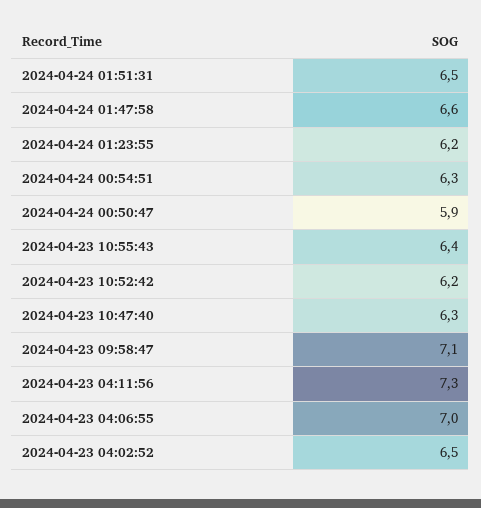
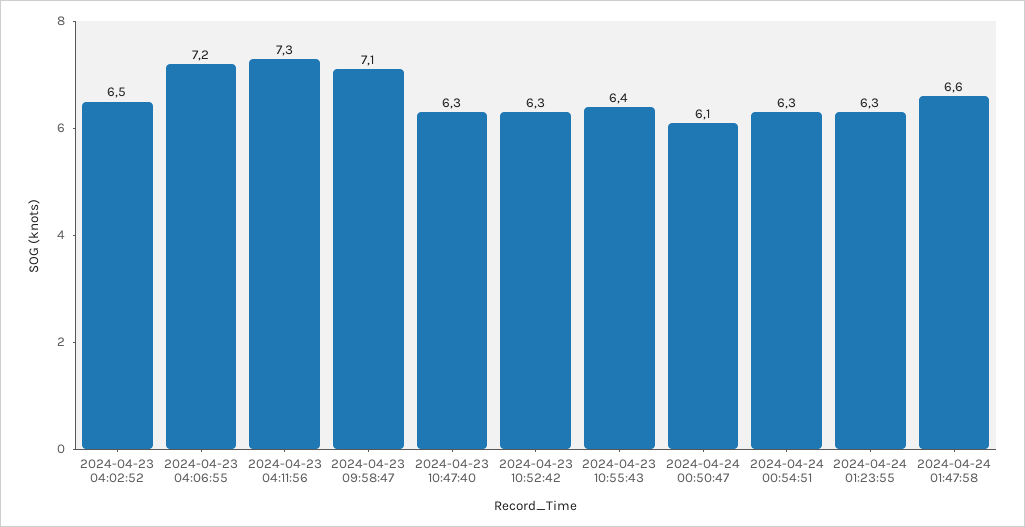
2024-04-24 01:51:31: 6.5 -> none
2024-04-24 01:23:55: 6.2 -> 6.3
2024-04-24 00:50:47: 5.9 -> 6.1
2024-04-23 10:52:42: 6.2 -> 6.3
2024-04-23 04:06:55: 7 -> 7.2

